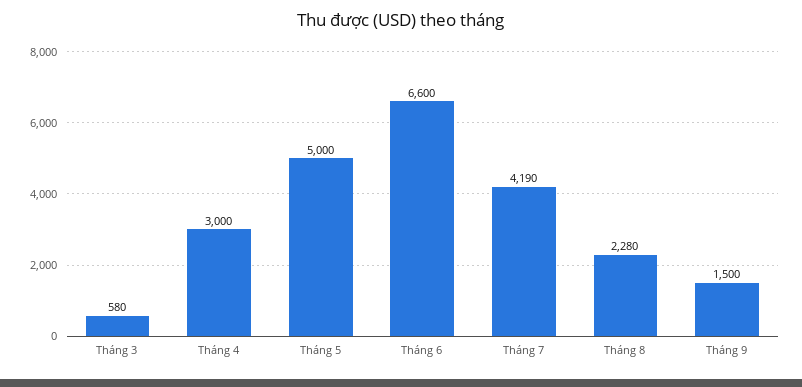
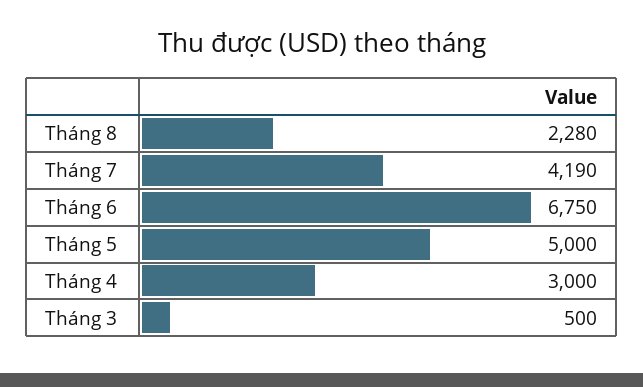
Tháng 3: 580 -> 500
Tháng 6: 6600 -> 6750
Tháng 9: 1500 -> none

